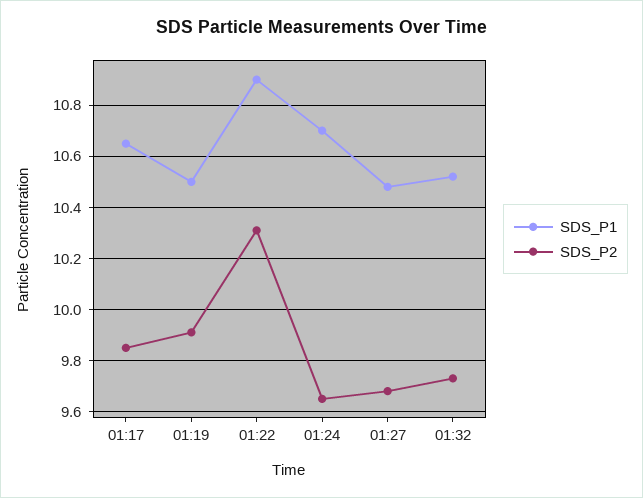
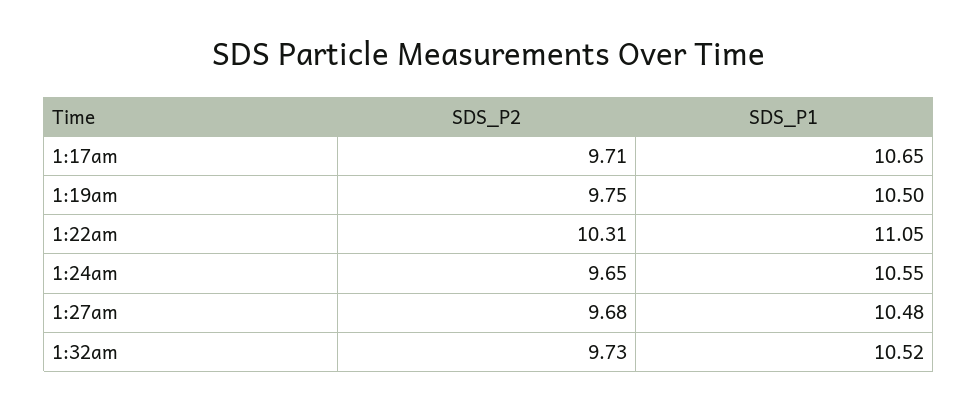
SDS_P2, 01:17: 9.85 -> 9.71
SDS_P2, 01:19: 9.9 -> 9.75
SDS_P1, 01:22: 10.9 -> 11.05
SDS_P1, 01:24: 10.7 -> 10.55

